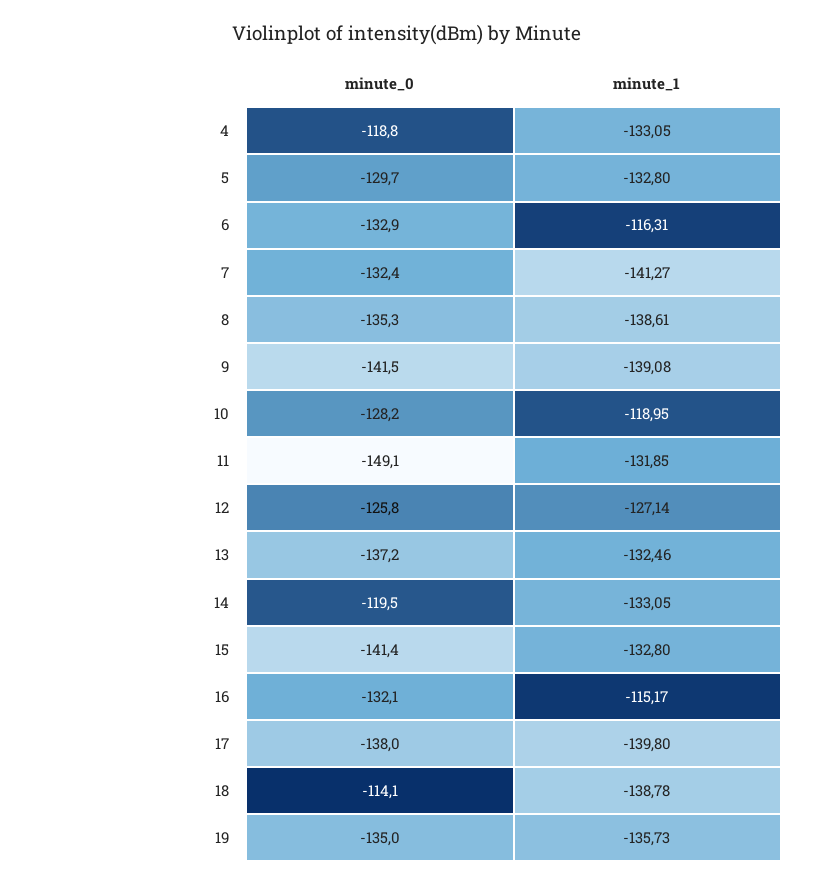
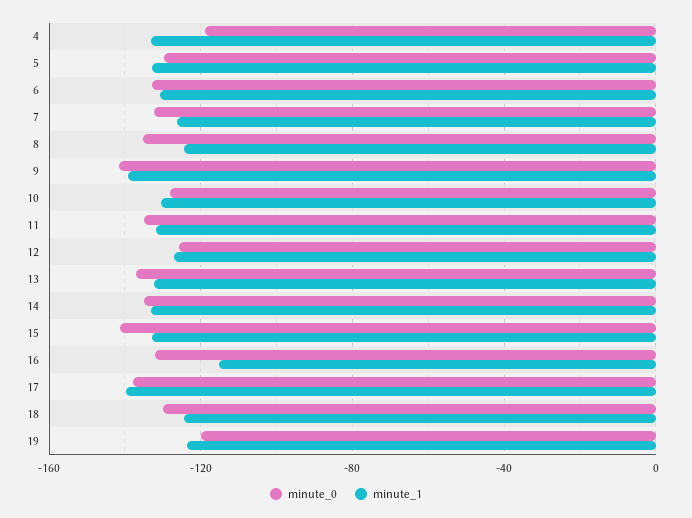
minute_1, 6: -116.31 -> -130
minute_1, 7: -141.27 -> -125
minute_1, 8: -138.61 -> -125
minute_1, 10: -118.95 -> -130
minute_0, 11: -149.1 -> -135
minute_0, 14: -119.5 -> -135
minute_0, 18: -114.1 -> -130
minute_1, 18: -138.78 -> -125
minute_0, 19: -135 -> -120
minute_1, 19: -135.73 -> -125

